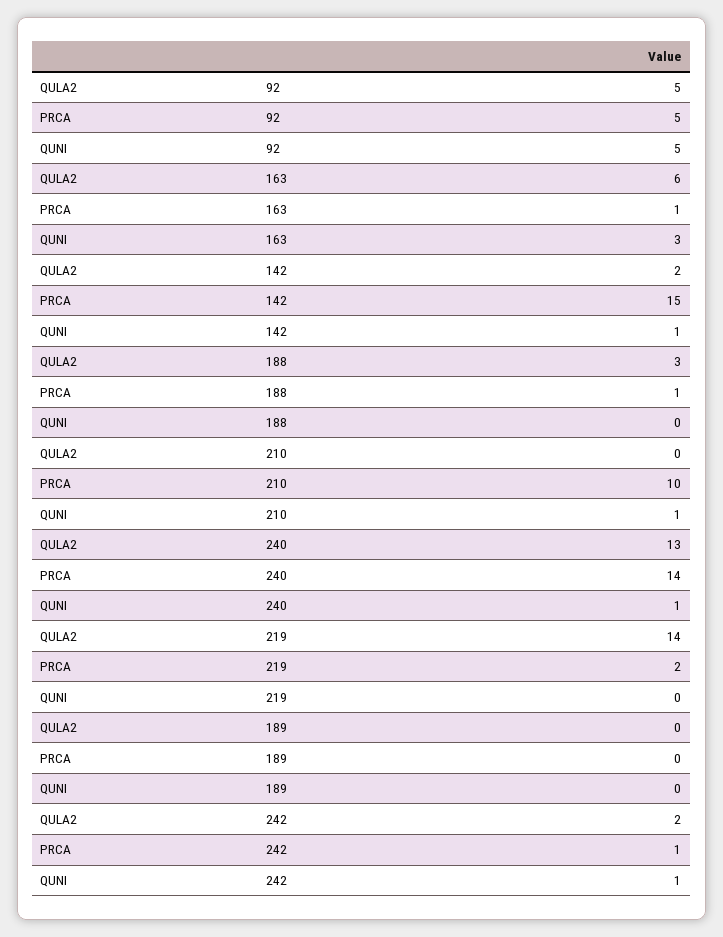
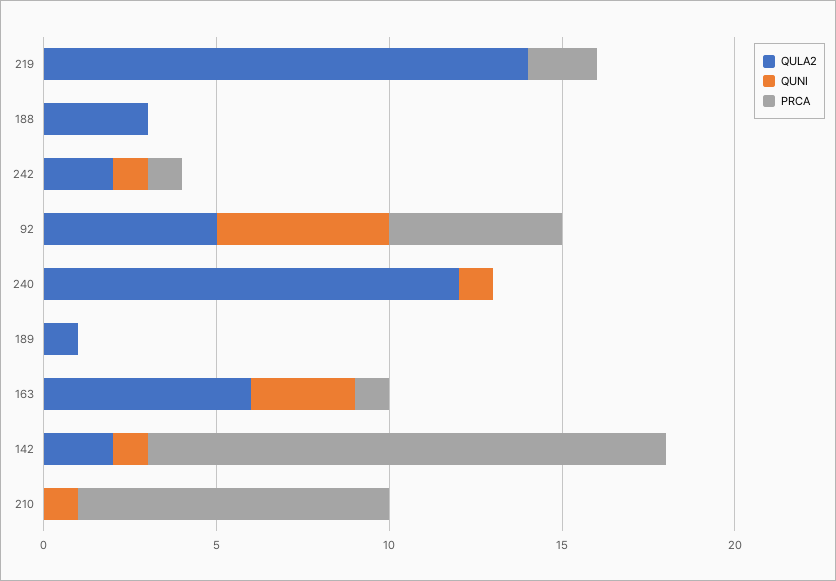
PRCA, 188: 1 -> 0
PRCA, 210: 10 -> 9
QULA2, 240: 13 -> 12
PRCA, 240: 14 -> 0
QULA2, 189: 0 -> 1

